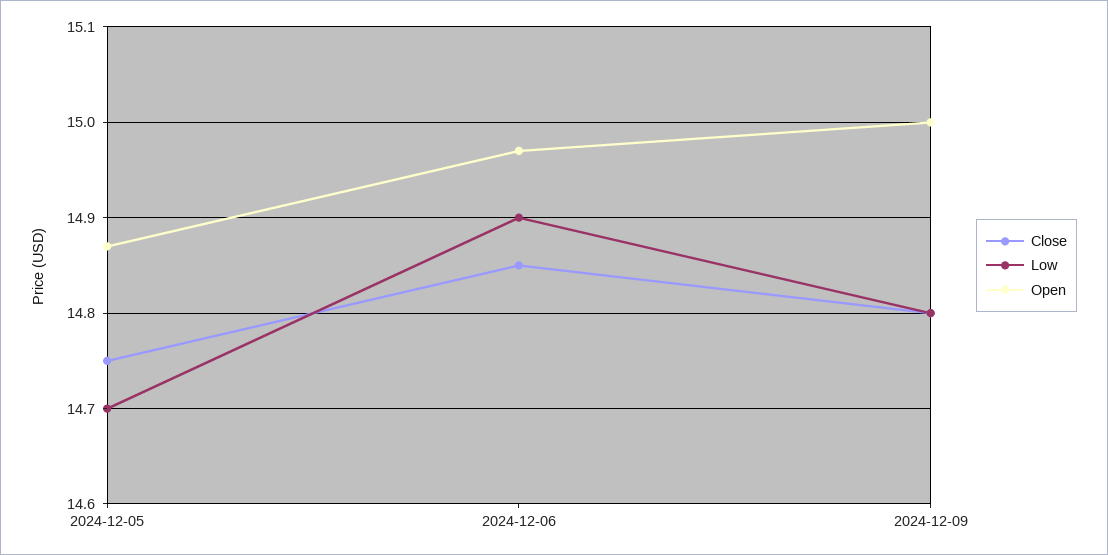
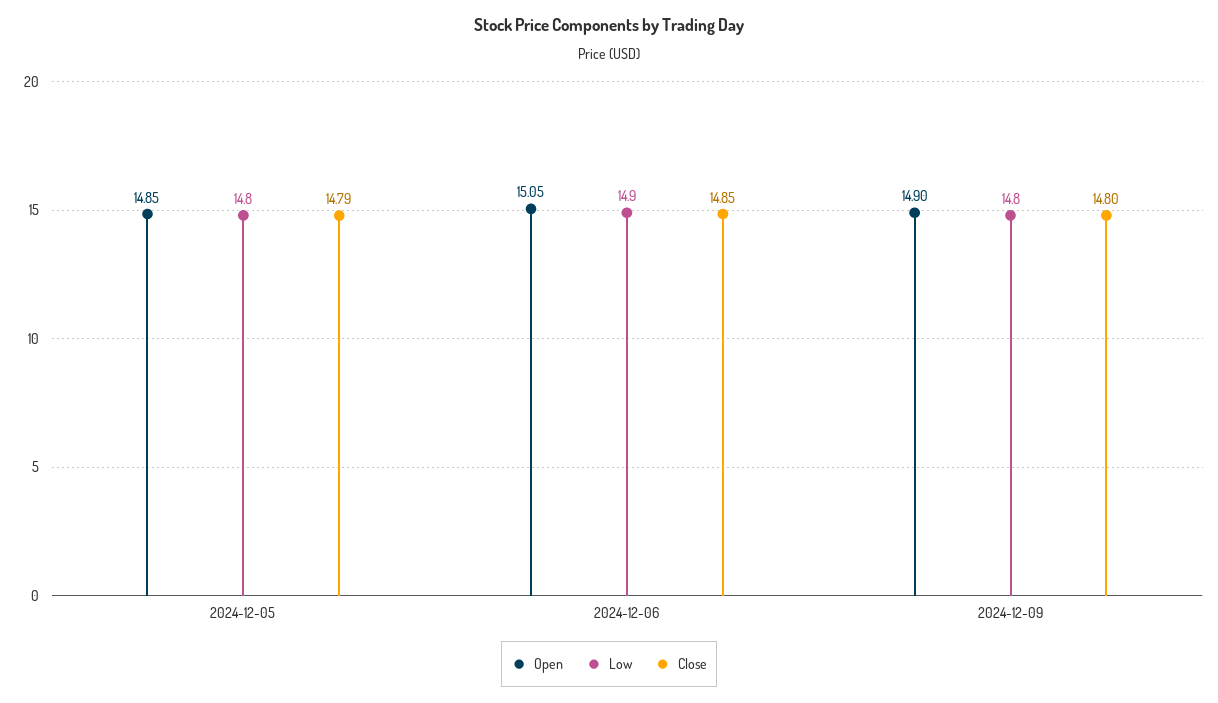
Close, 2024-12-05: 14.75 -> 14.79
Low, 2024-12-05: 14.7 -> 14.8
Open, 2024-12-05: 14.87 -> 14.85
Open, 2024-12-06: 14.97 -> 15.05
Open, 2024-12-09: 15 -> 14.9

